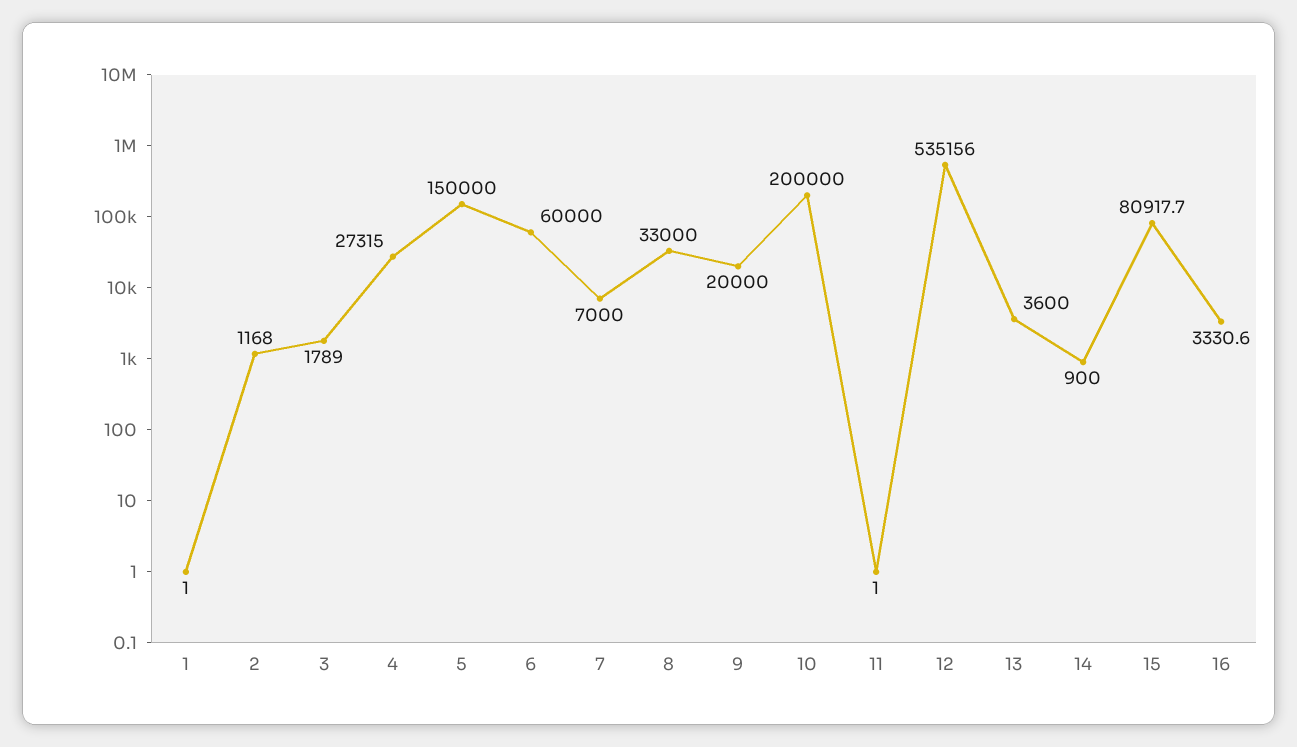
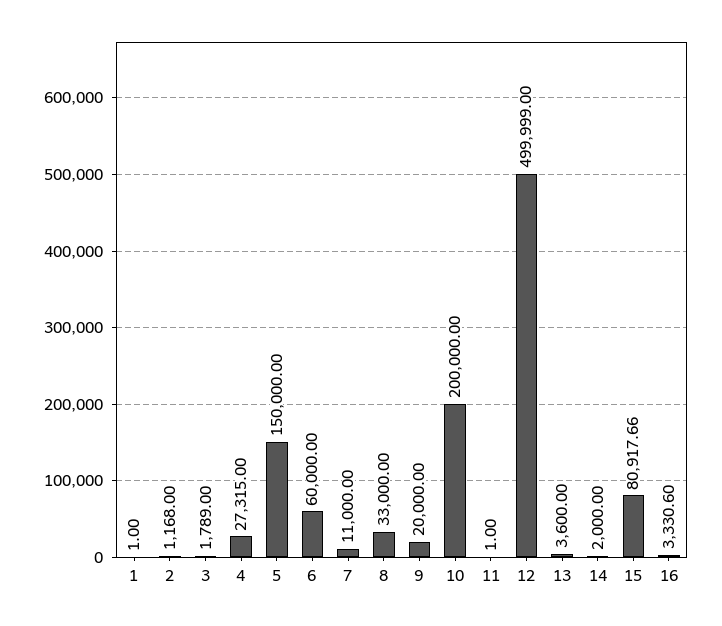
7: 7000 -> 11000
12: 535156 -> 499999
14: 900 -> 2000

